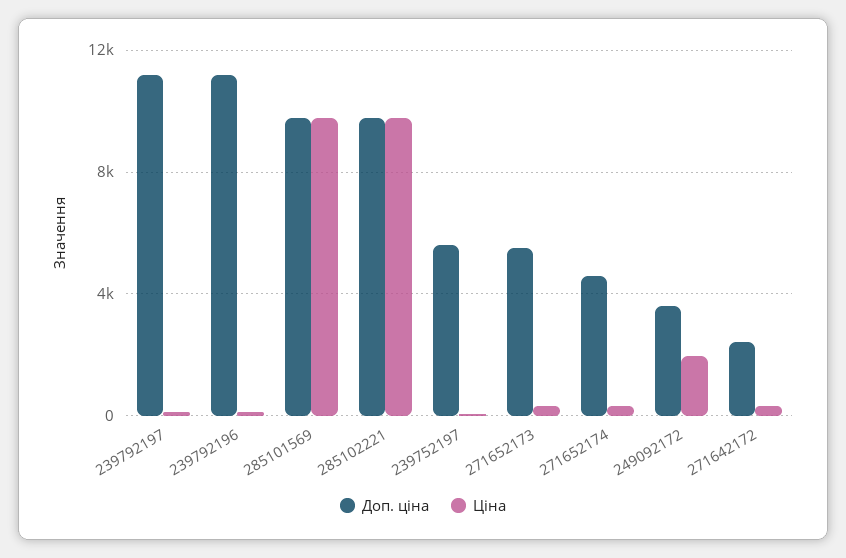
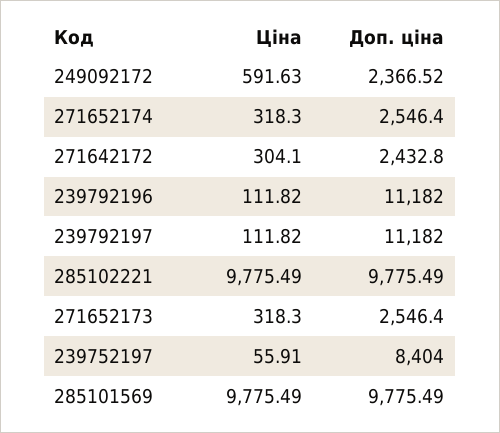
Доп. ціна, 239752197: 5500 -> 8404
Доп. ціна, 271652173: 5500 -> 2546.4
Доп. ціна, 271652174: 4500 -> 2546.4
Доп. ціна, 249092172: 3500 -> 2366.52
Ціна, 249092172: 2000 -> 591.63

